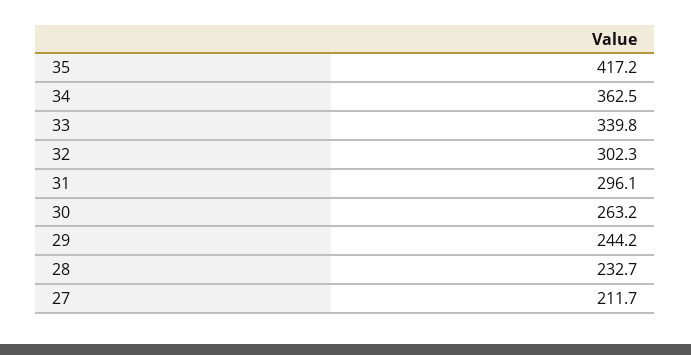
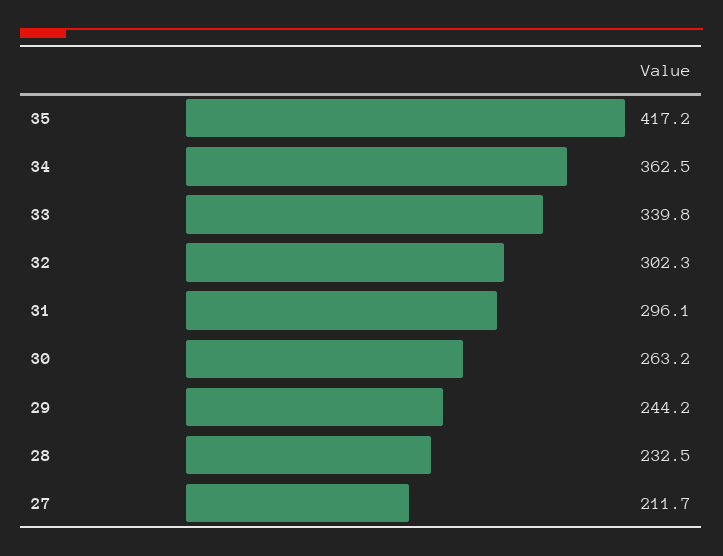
28: 232.7 -> 232.5

